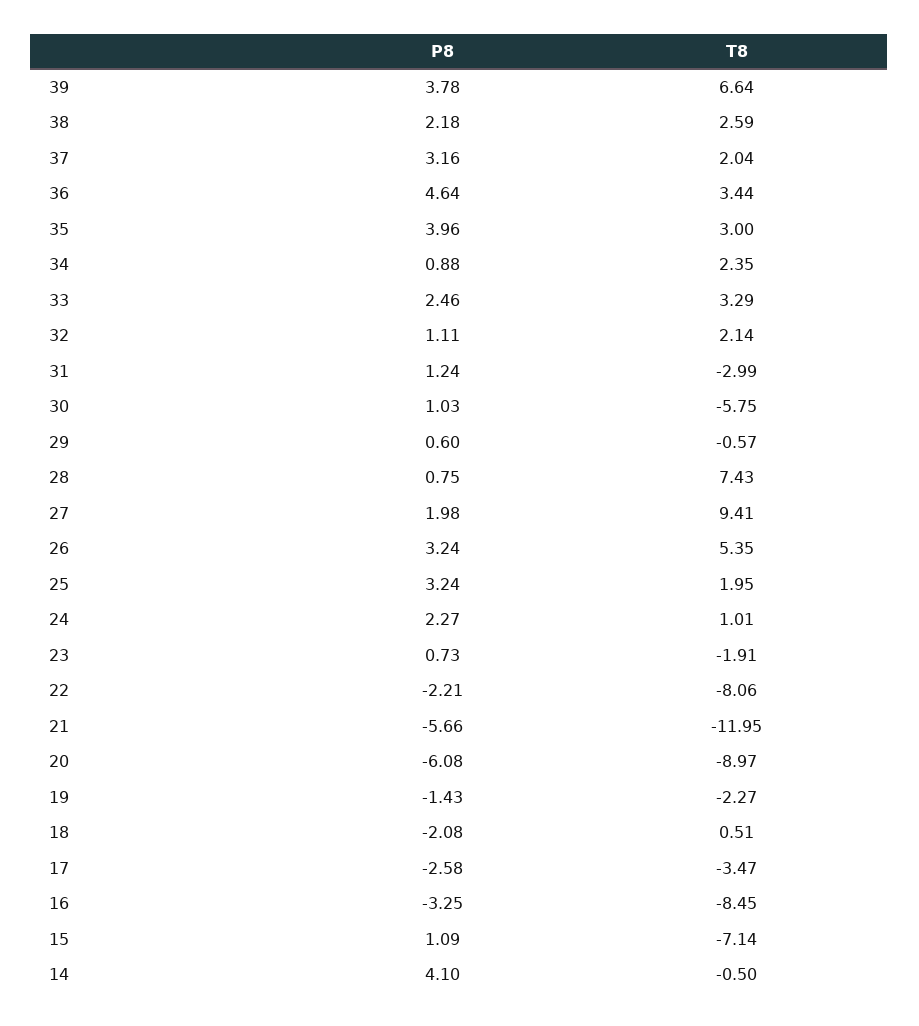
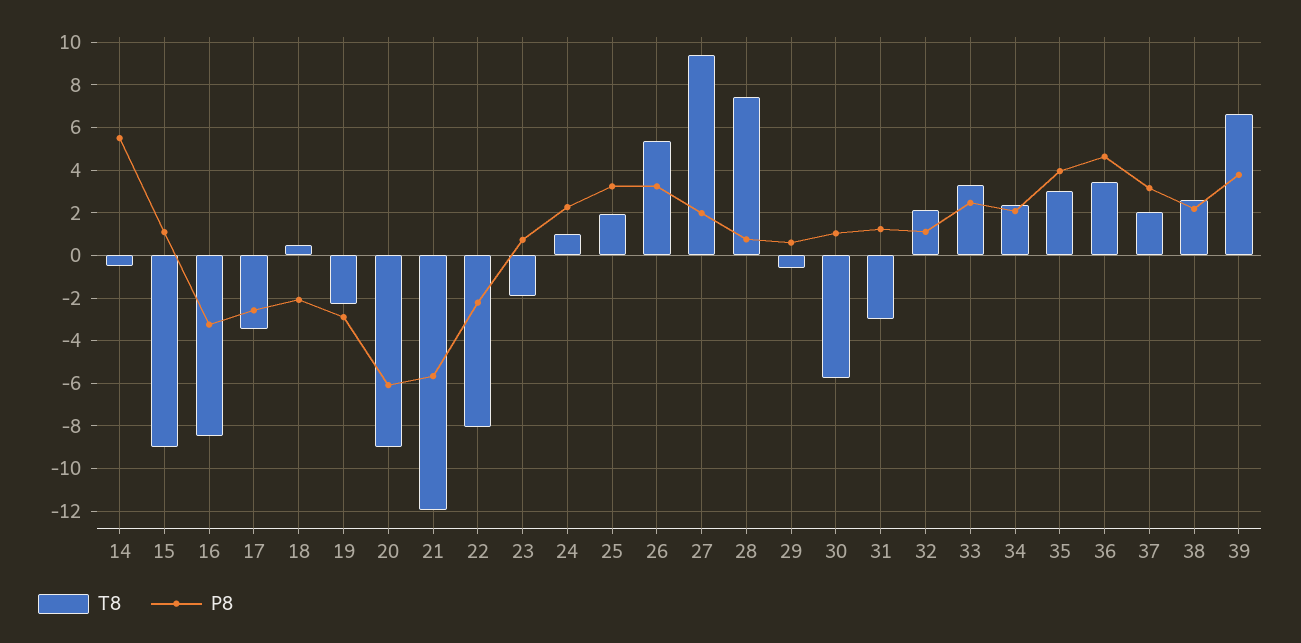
P8, 34: 0.88 -> 2
P8, 19: -1.43 -> -3
T8, 15: -7.14 -> -9
P8, 14: 4.1 -> 5.5

